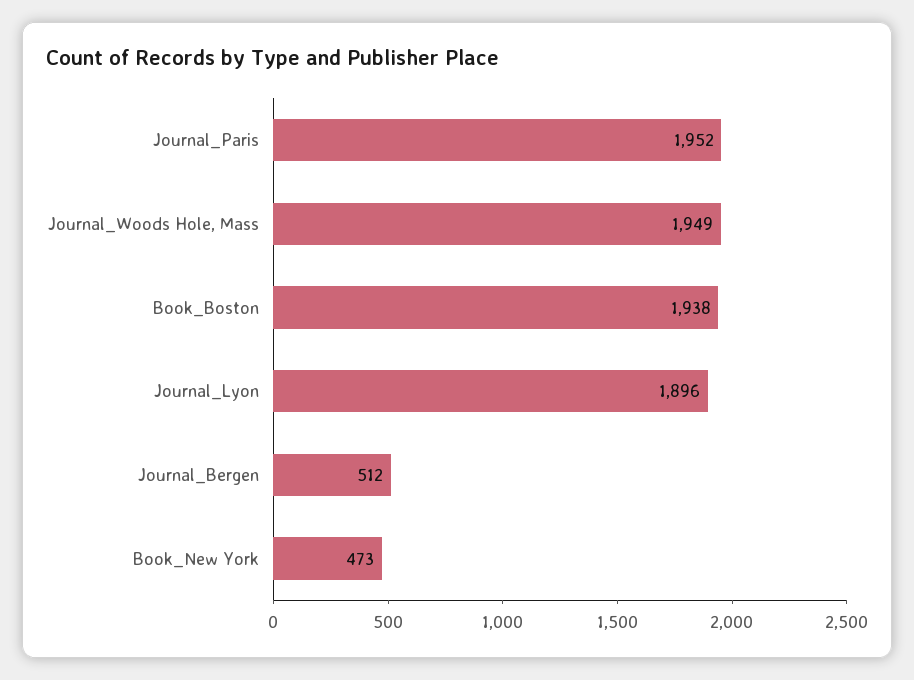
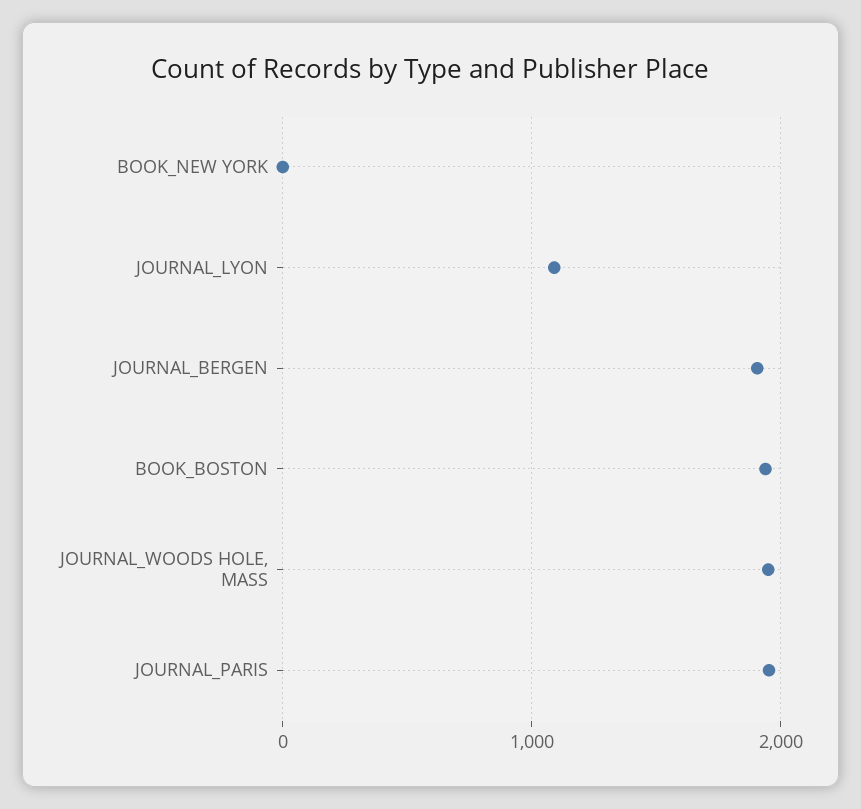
Journal_Lyon: 1896 -> 1100
Journal_Bergen: 512 -> 1900
Book_New York: 473 -> 0

